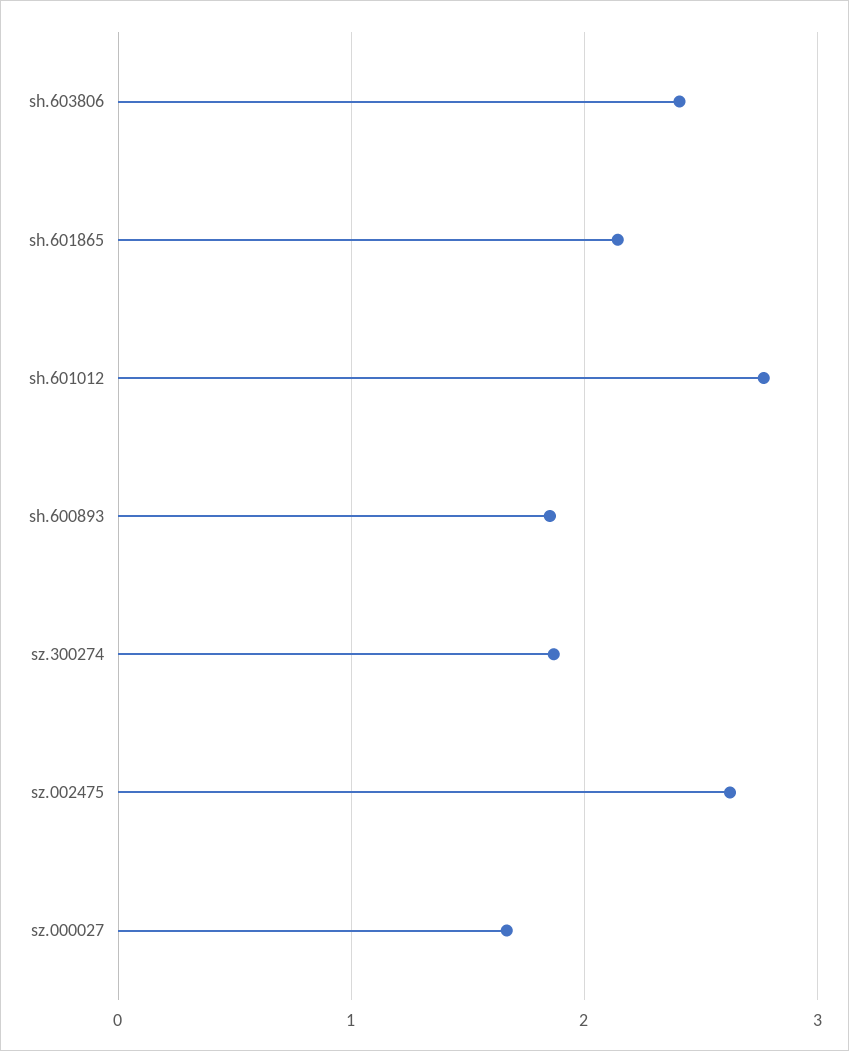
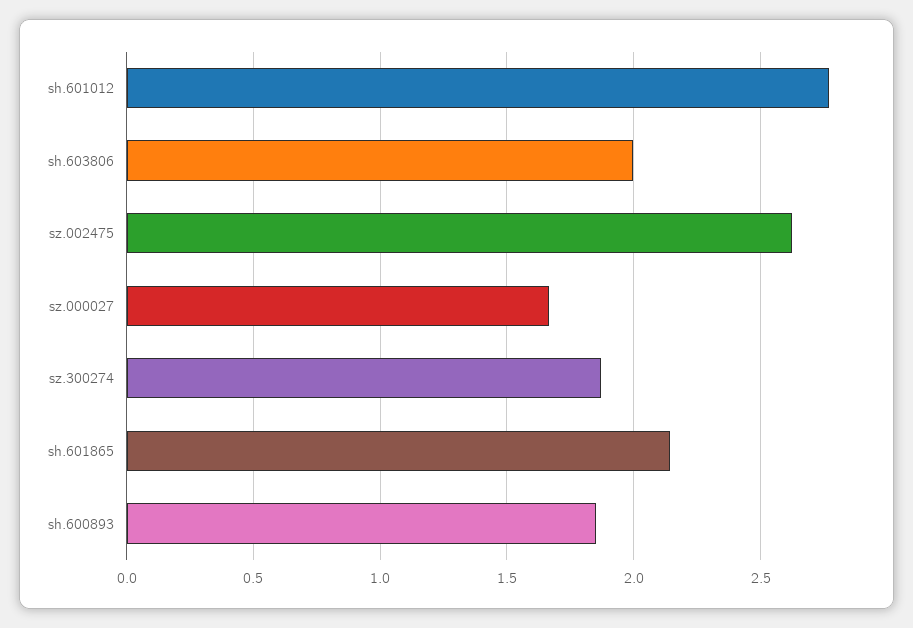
sh.603806: 2.4 -> 2

